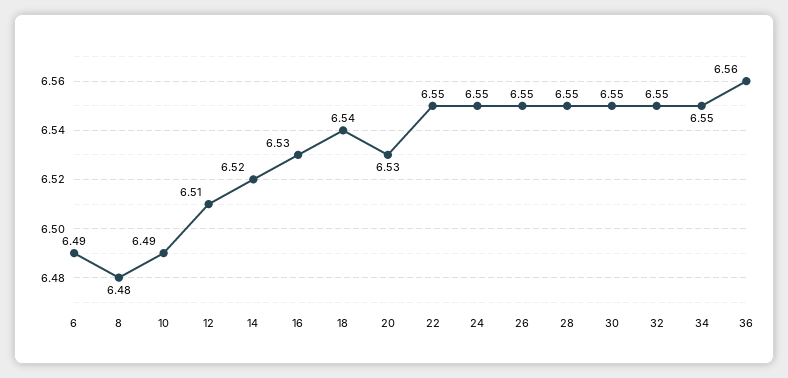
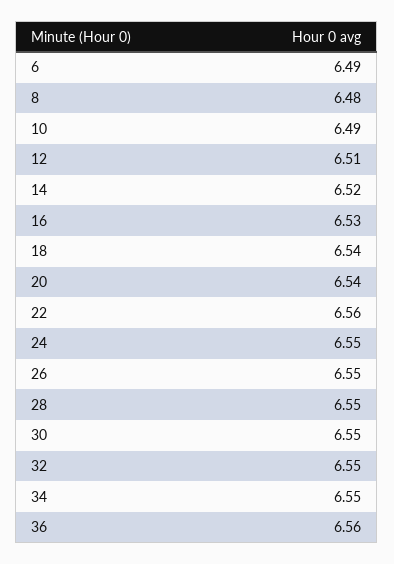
20: 6.53 -> 6.54
22: 6.55 -> 6.56

